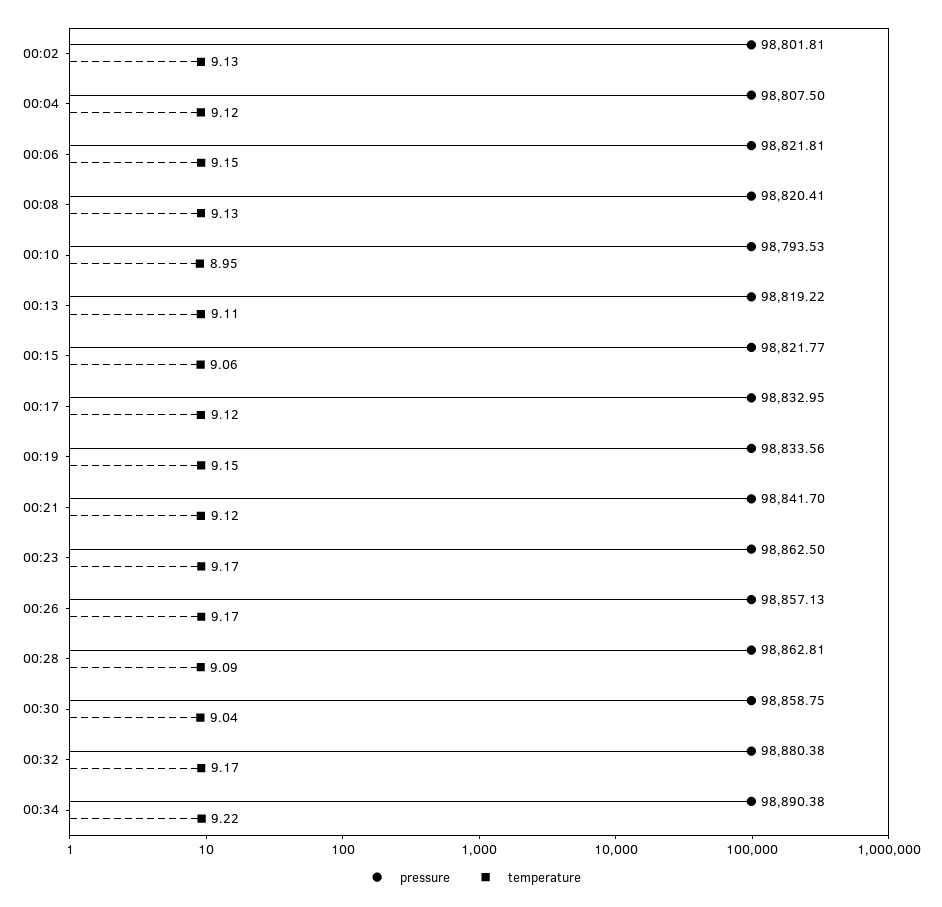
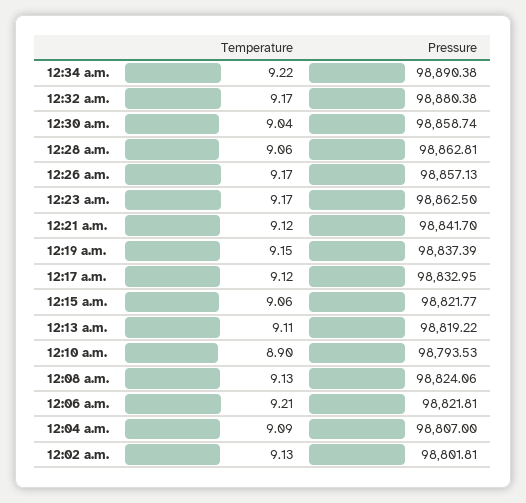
pressure, 00:04: 98807.5 -> 98807
temperature, 00:04: 9.12 -> 9.09
temperature, 00:06: 9.15 -> 9.21
pressure, 00:08: 98820.41 -> 98824.06
temperature, 00:10: 8.95 -> 8.9
pressure, 00:19: 98833.56 -> 98837.39
temperature, 00:28: 9.09 -> 9.06
pressure, 00:30: 98858.75 -> 98858.74

